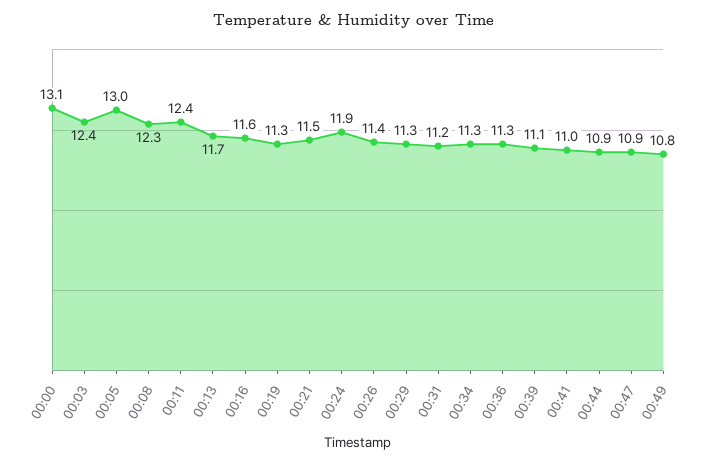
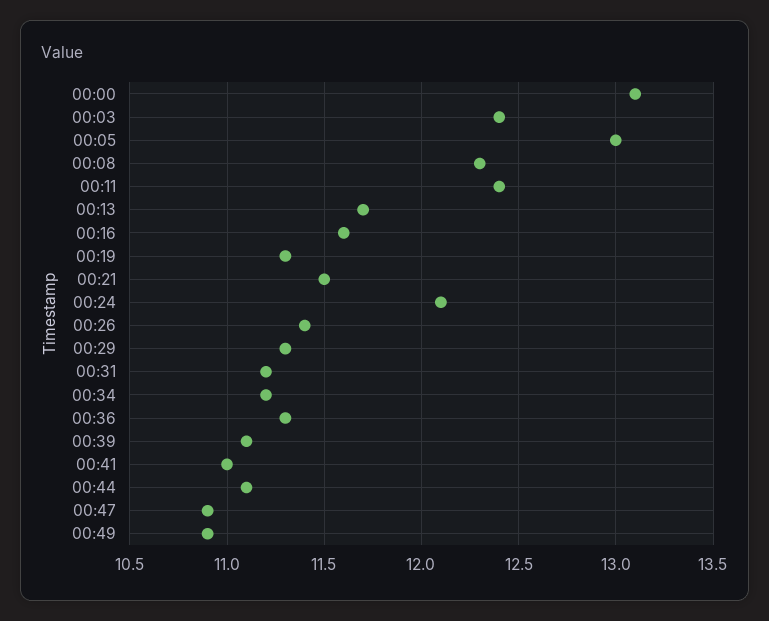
00:24: 11.9 -> 12.1
00:34: 11.3 -> 11.2
00:44: 10.9 -> 11.1
00:49: 10.8 -> 10.9

